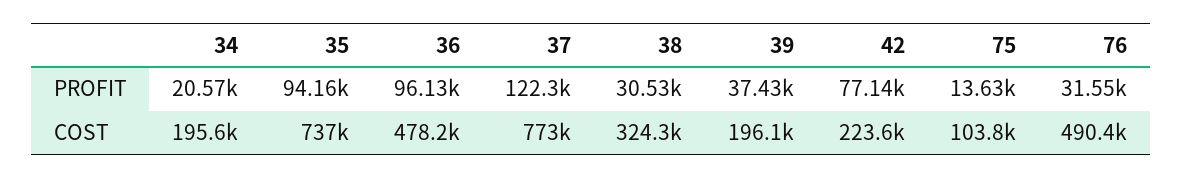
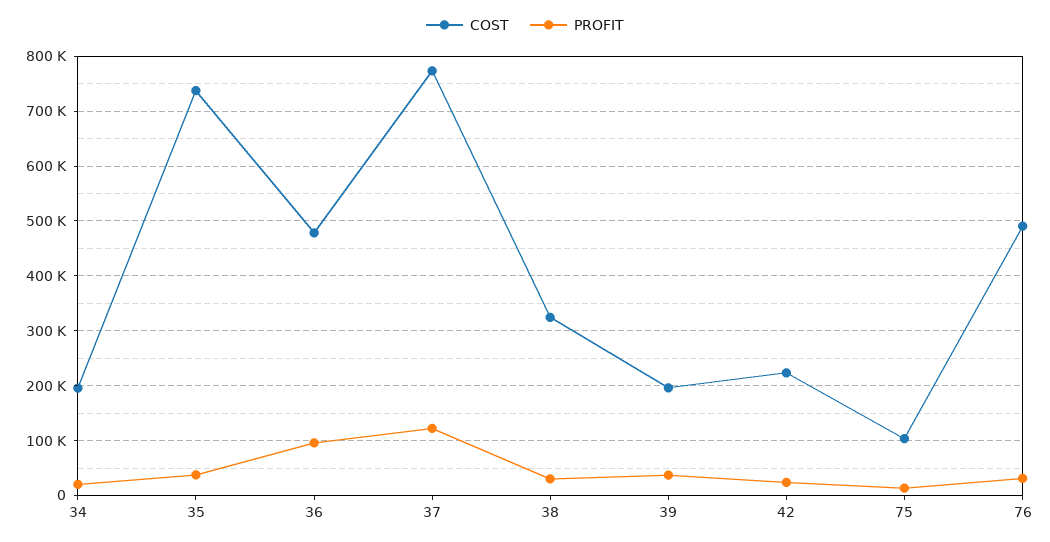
PROFIT, 35: 94160 -> 40000
PROFIT, 42: 77140 -> 20000

